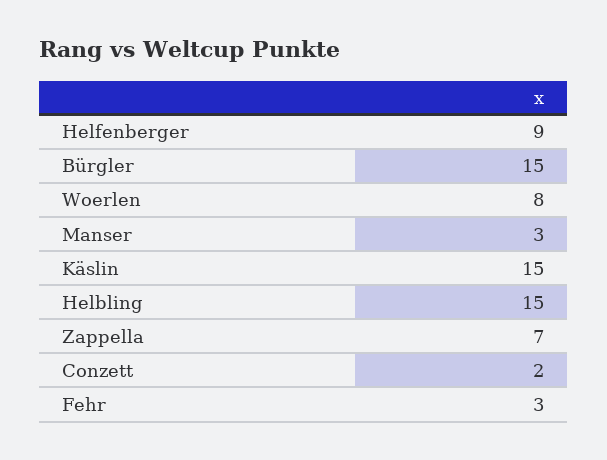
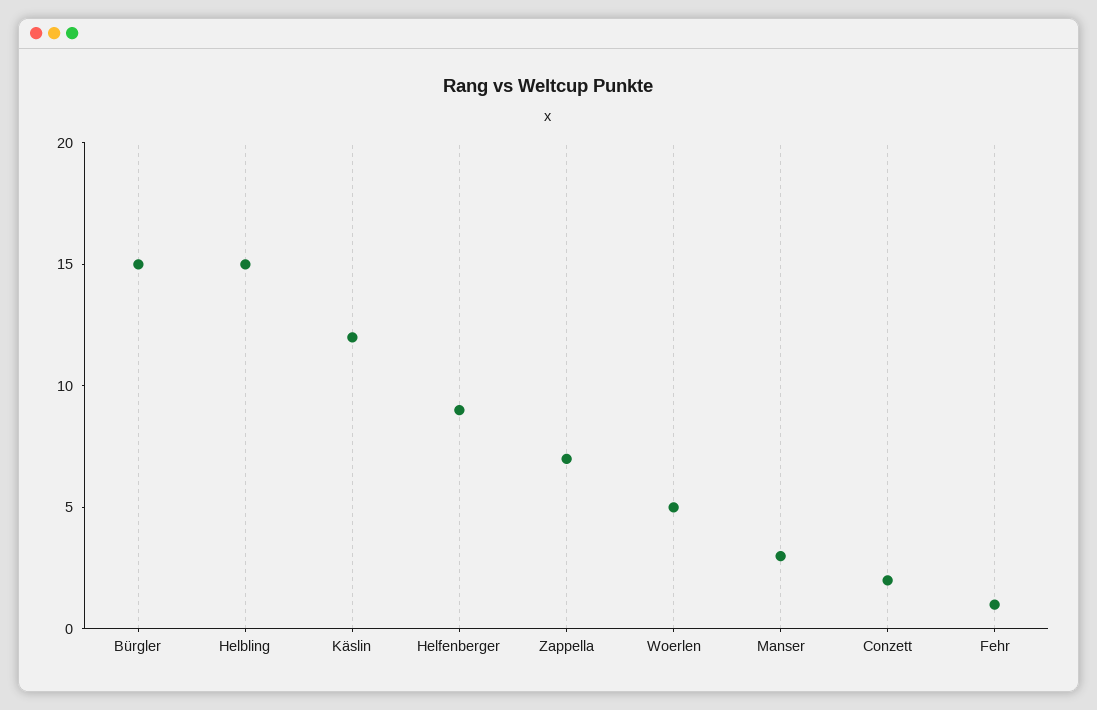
Woerlen: 8 -> 5
Käslin: 15 -> 12
Fehr: 3 -> 1

